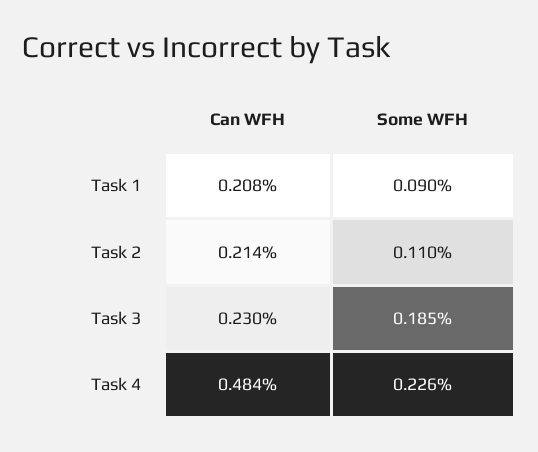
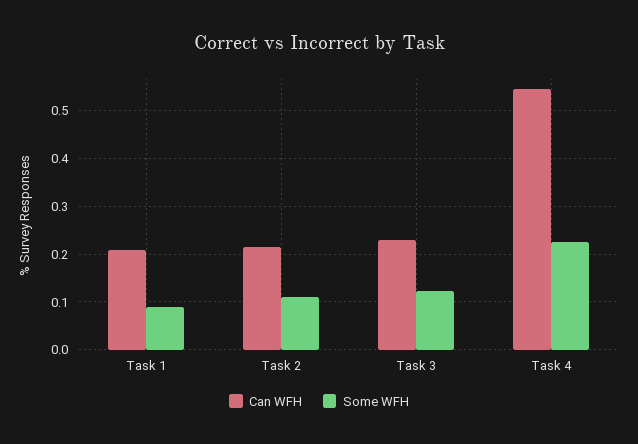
Some WFH, Task 3: 0.185 -> 0.12
Can WFH, Task 4: 0.484 -> 0.54

